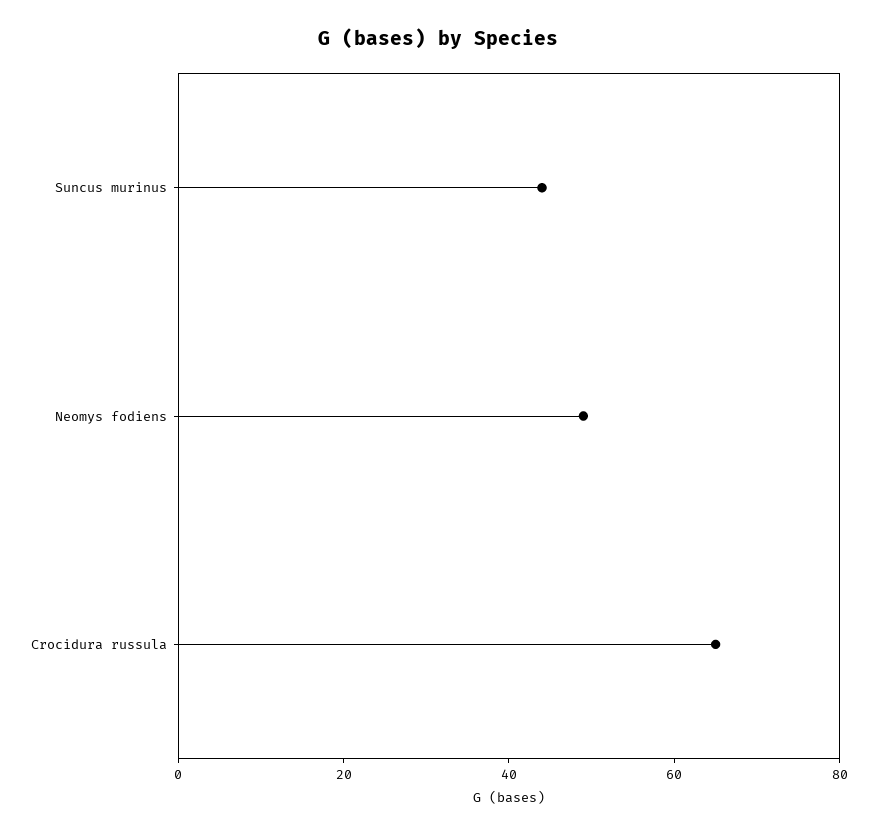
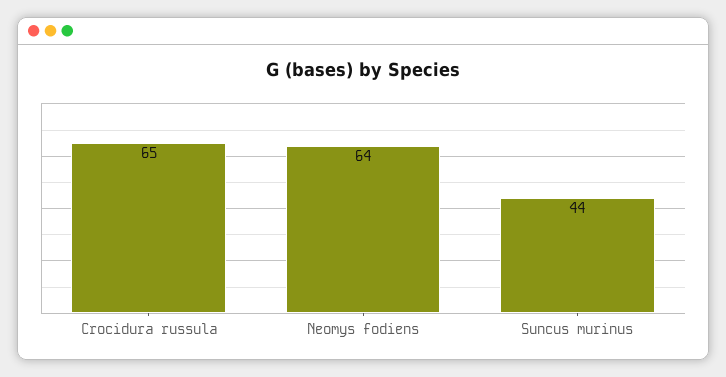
Neomys fodiens: 50 -> 64

